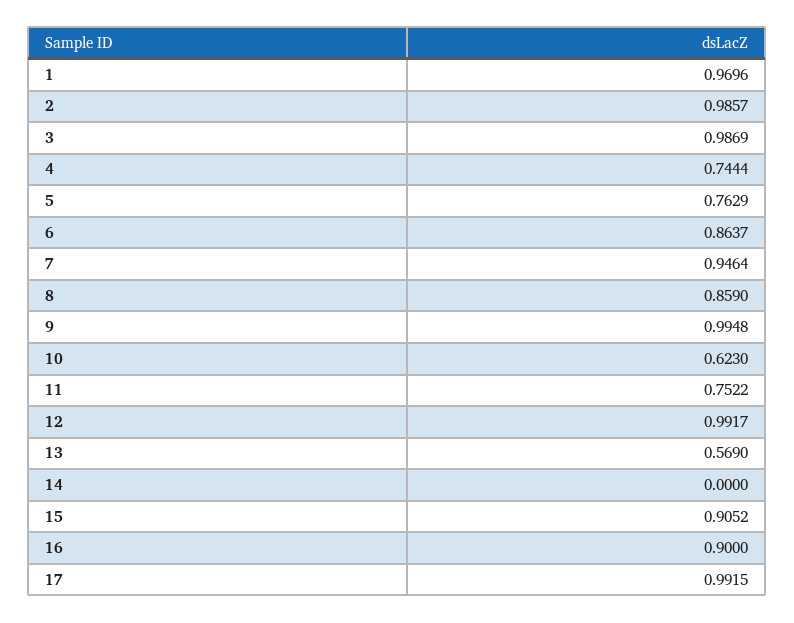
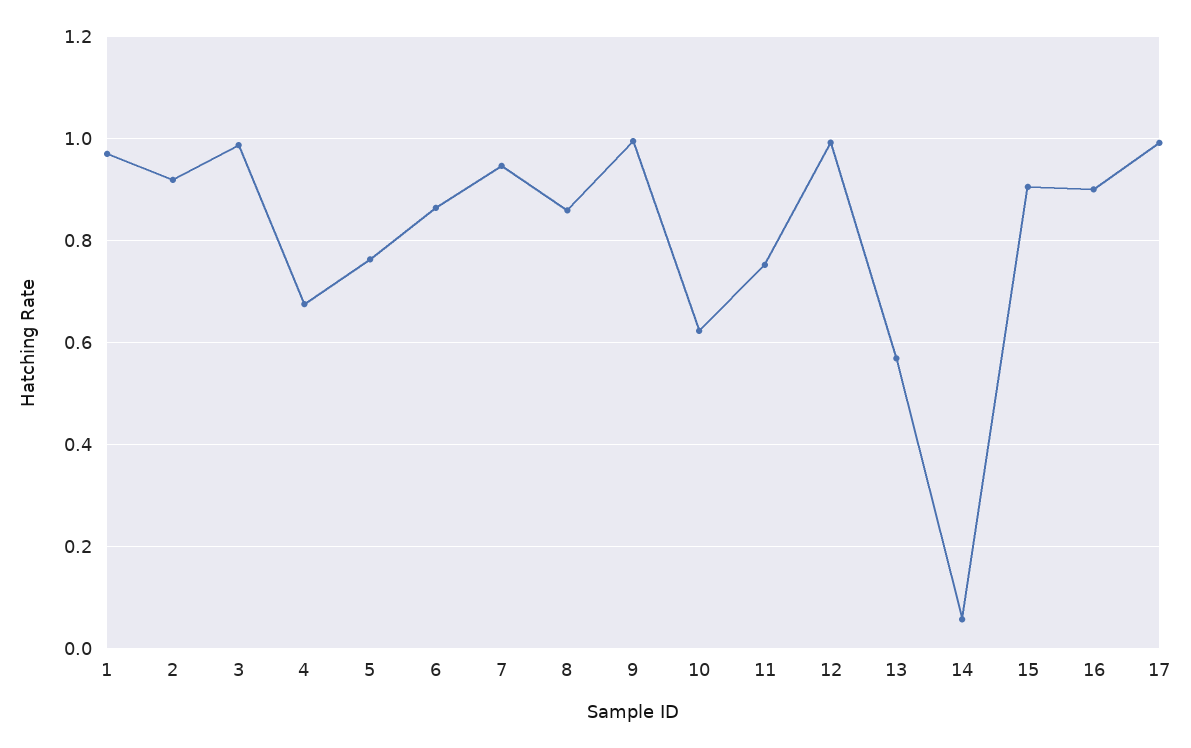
2: 0.9857 -> 0.92
4: 0.7444 -> 0.68
14: 0 -> 0.06

